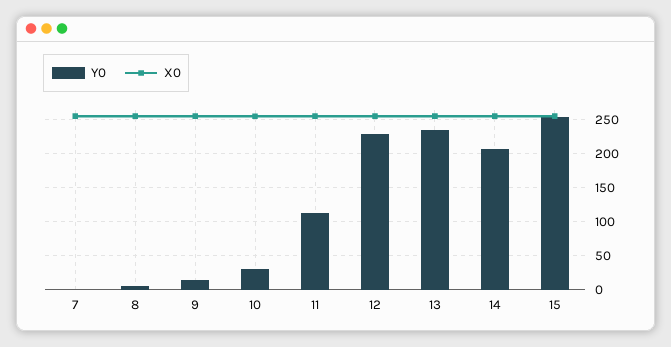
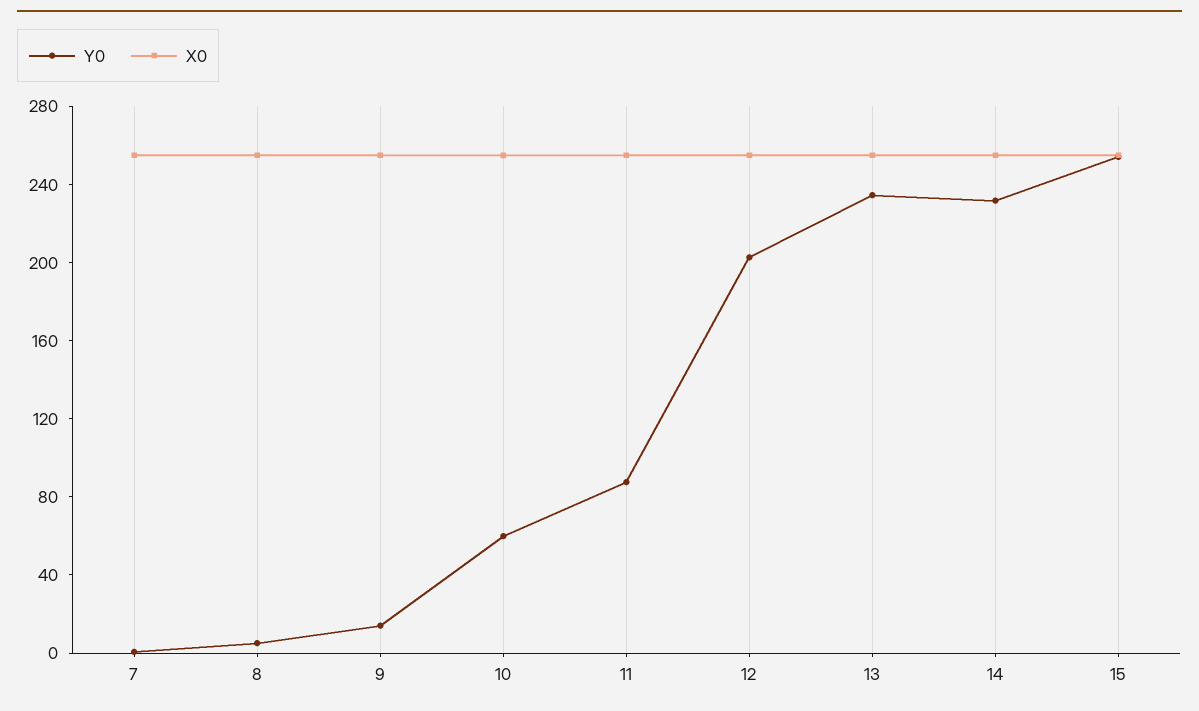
Y0, 10: 30 -> 60
Y0, 11: 110 -> 90
Y0, 12: 230 -> 200
Y0, 14: 210 -> 230

